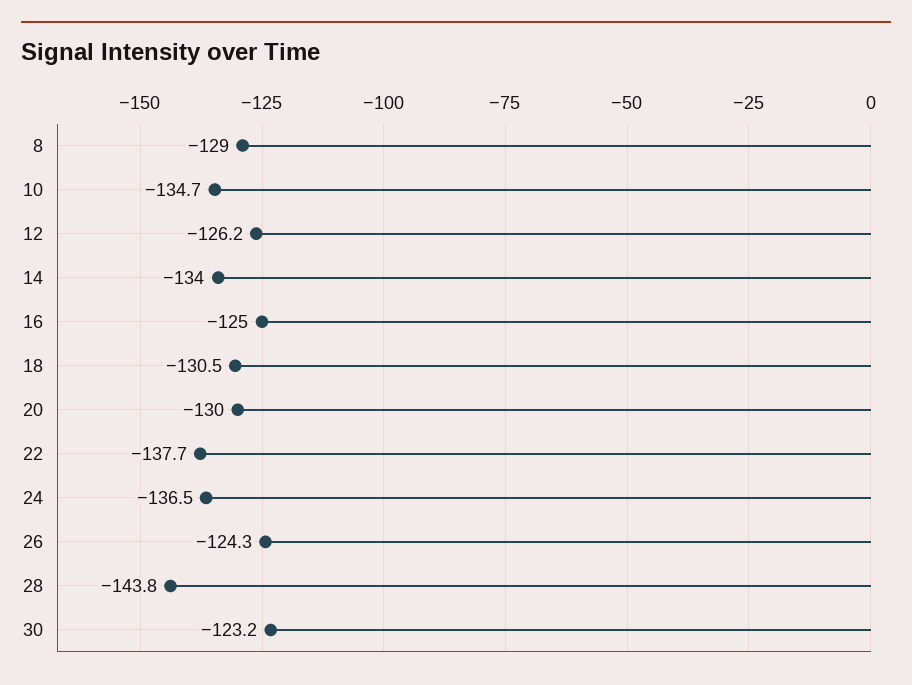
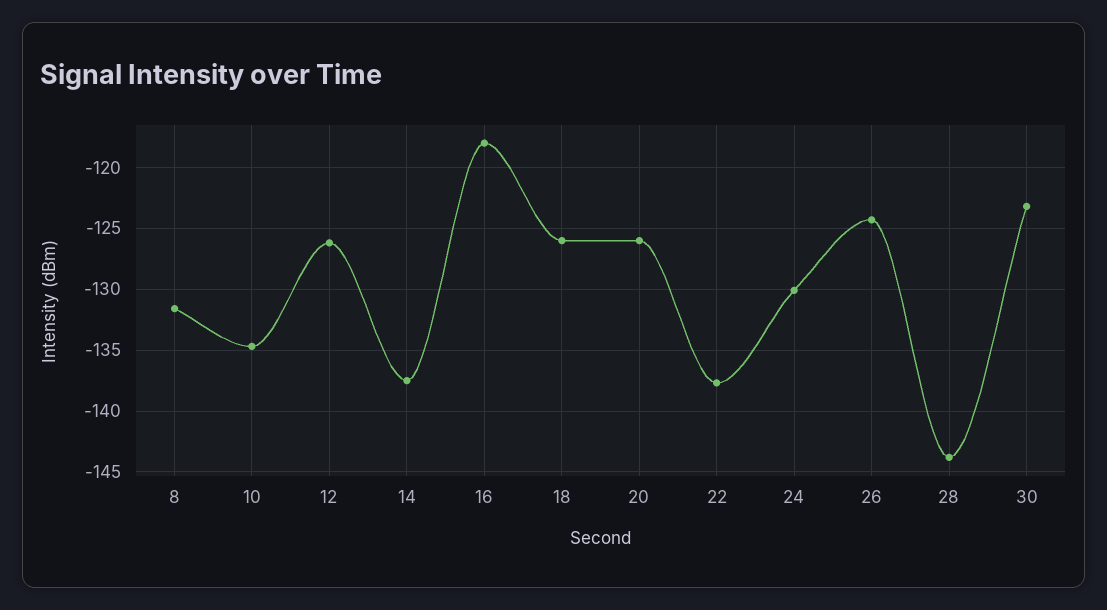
8: -129 -> -131.5
14: -134 -> -137.5
16: -125 -> -118
18: -130.5 -> -126
20: -130 -> -126
24: -136.5 -> -130

